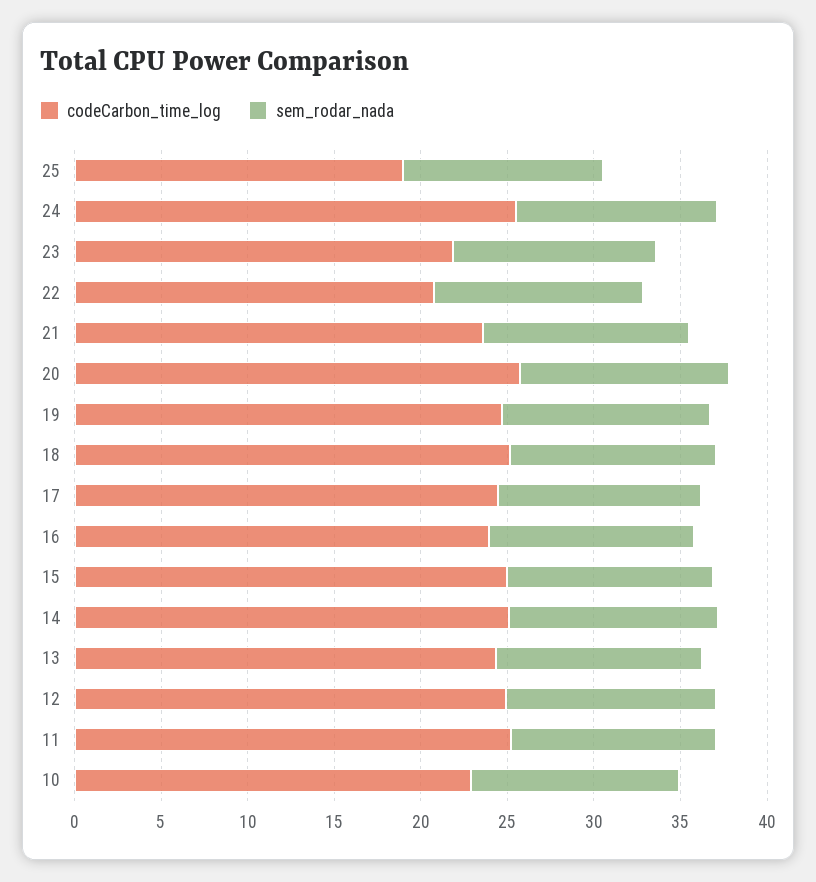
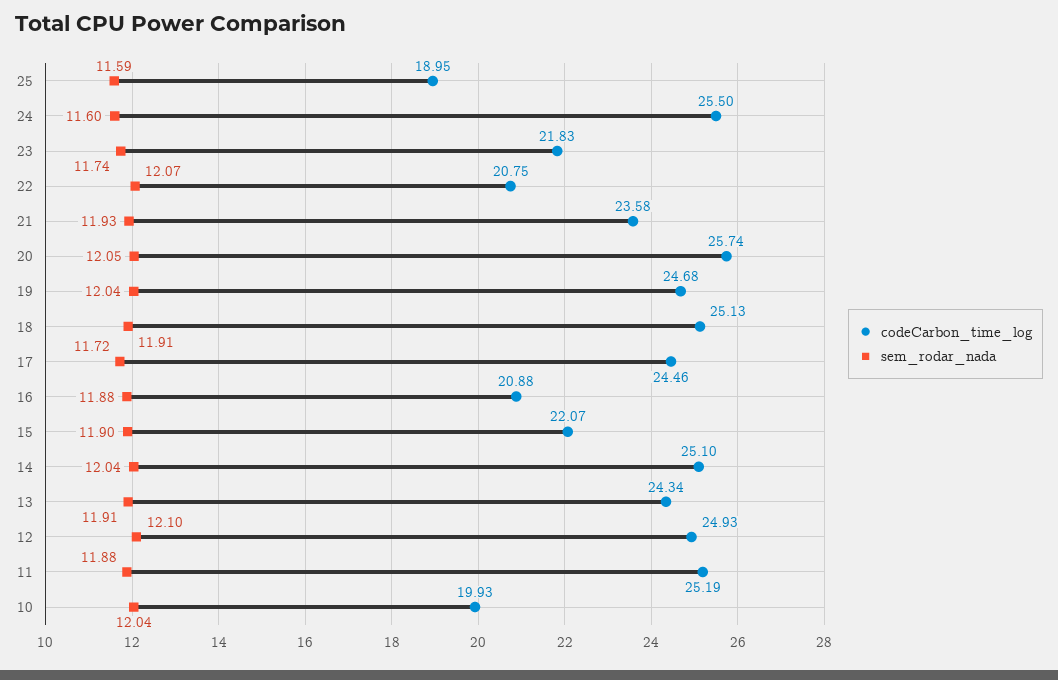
codeCarbon_time_log, 16: 24 -> 20.88
codeCarbon_time_log, 15: 25 -> 22.07
codeCarbon_time_log, 10: 23 -> 19.93

